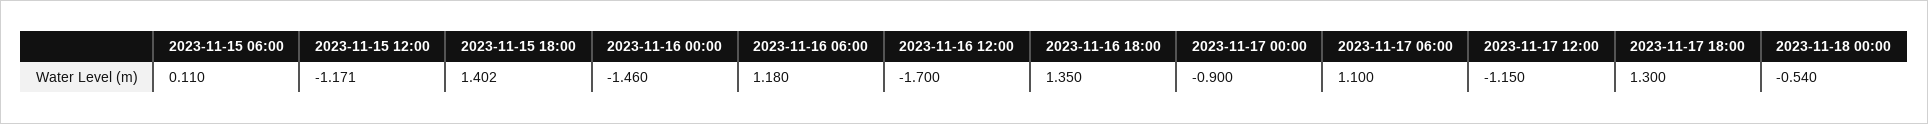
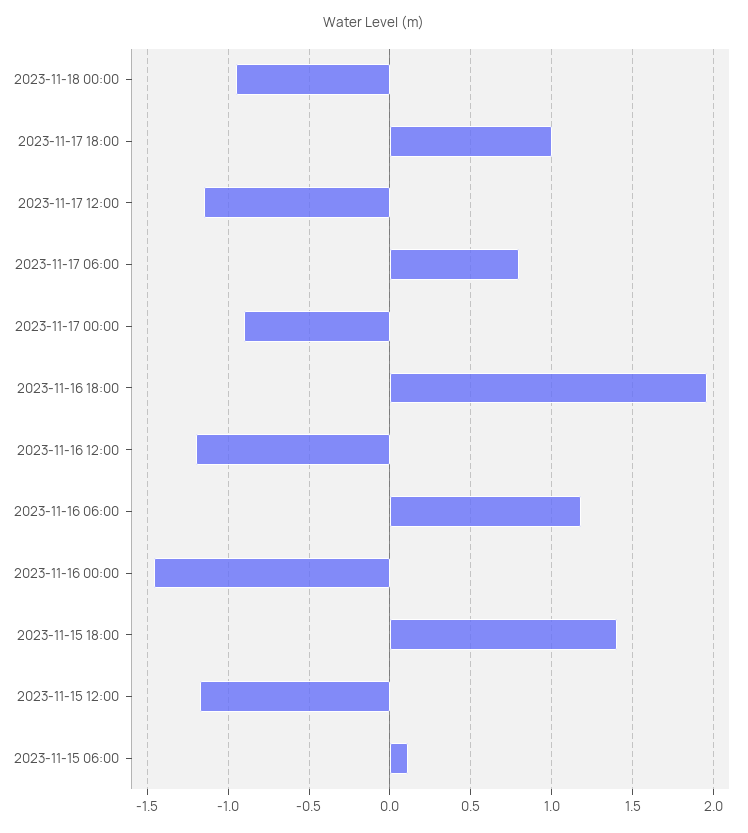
2023-11-16 12:00: -1.7 -> -1.2
2023-11-16 18:00: 1.35 -> 1.95
2023-11-17 06:00: 1.1 -> 0.8
2023-11-17 18:00: 1.3 -> 1
2023-11-18 00:00: -0.54 -> -0.95

